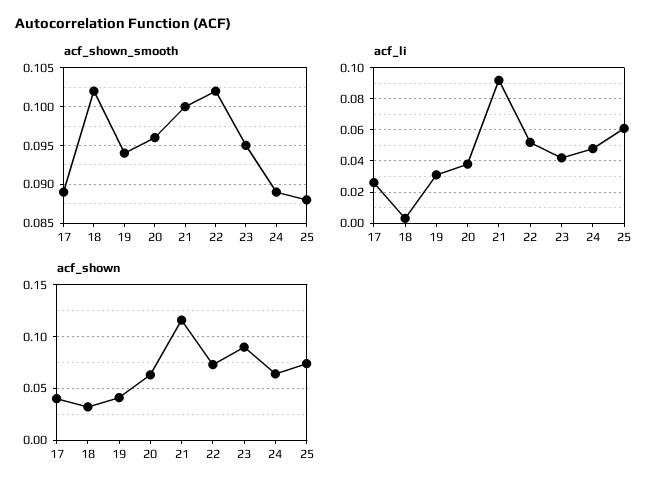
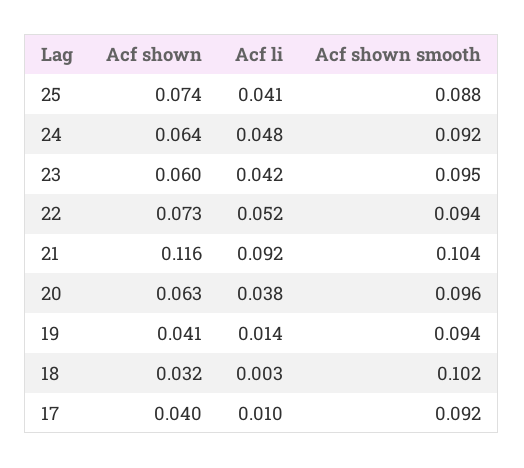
acf_shown_smooth, 17: 0.089 -> 0.092
acf_shown_smooth, 21: 0.1 -> 0.104
acf_shown_smooth, 22: 0.102 -> 0.094
acf_shown_smooth, 24: 0.089 -> 0.092
acf_li, 17: 0.025 -> 0.01
acf_li, 19: 0.03 -> 0.014
acf_li, 25: 0.06 -> 0.041
acf_shown, 23: 0.09 -> 0.06

